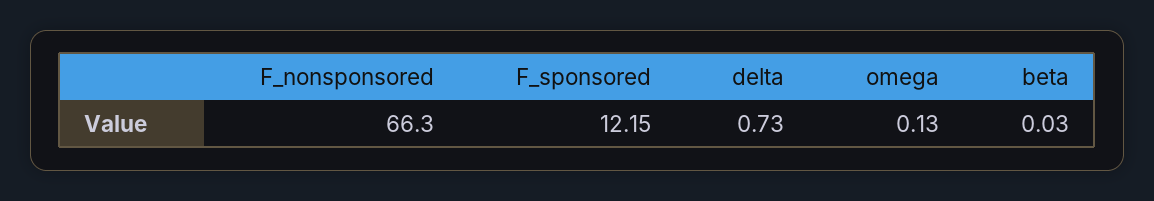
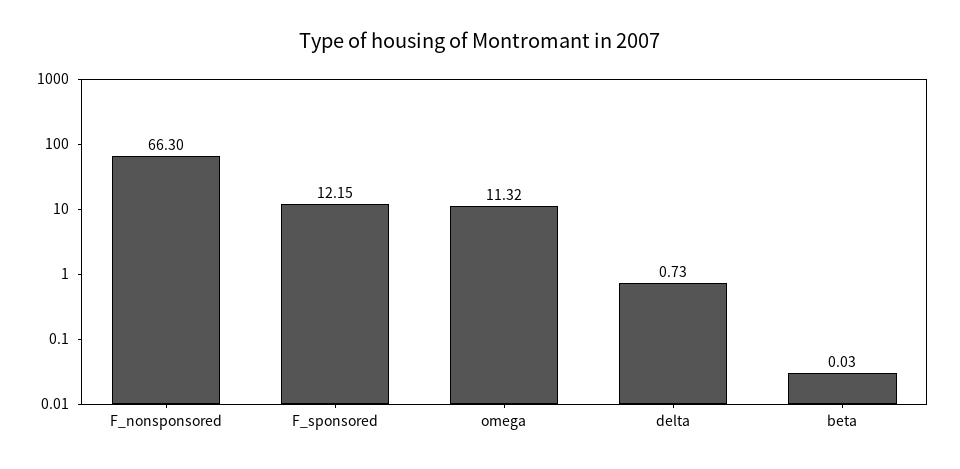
omega: 0.13 -> 11.32

